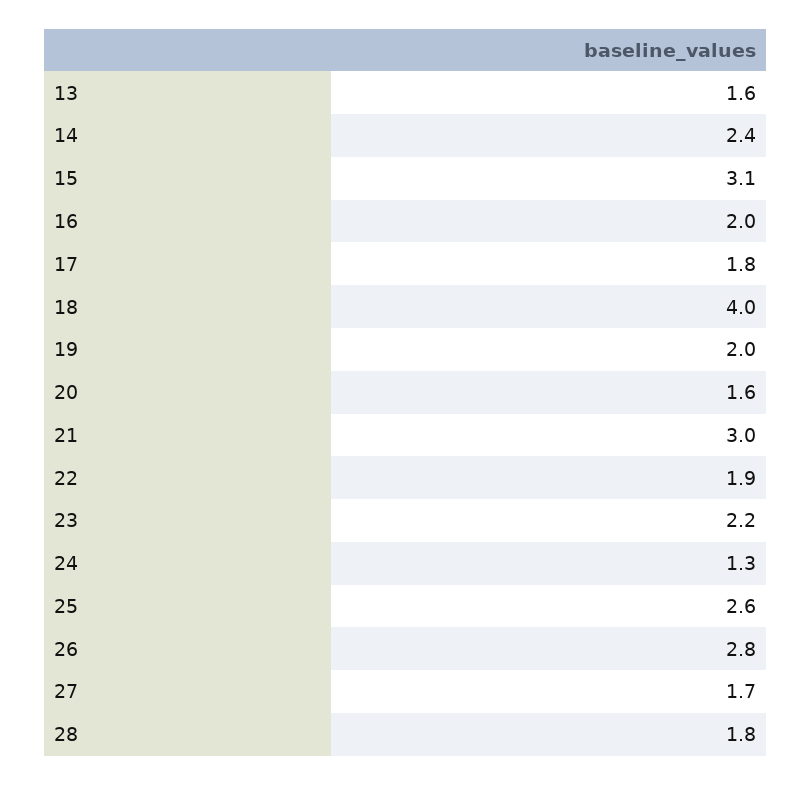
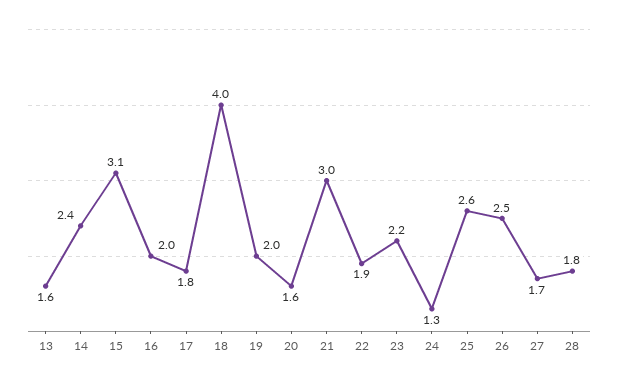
26: 2.8 -> 2.5

